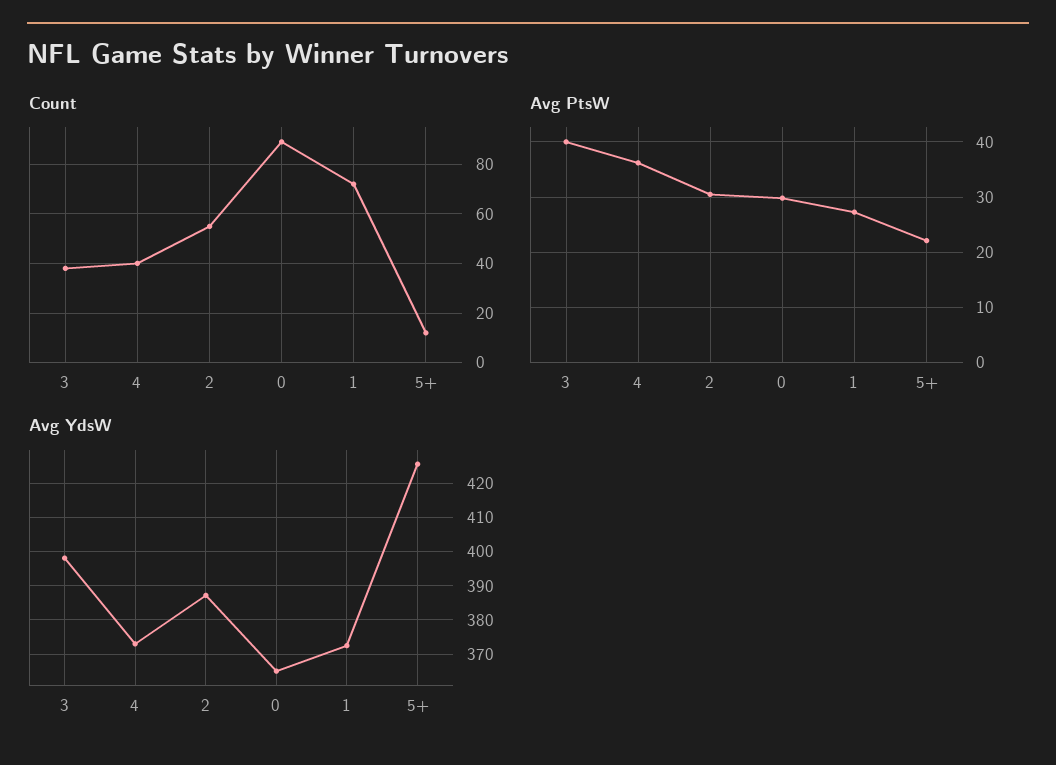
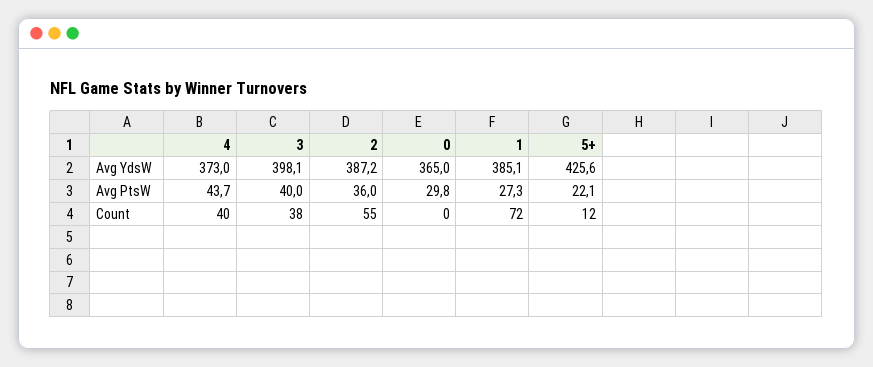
Count, 0: 90 -> 0
Avg PtsW, 4: 36 -> 43.7
Avg PtsW, 2: 30 -> 36
Avg YdsW, 1: 372 -> 385.1

